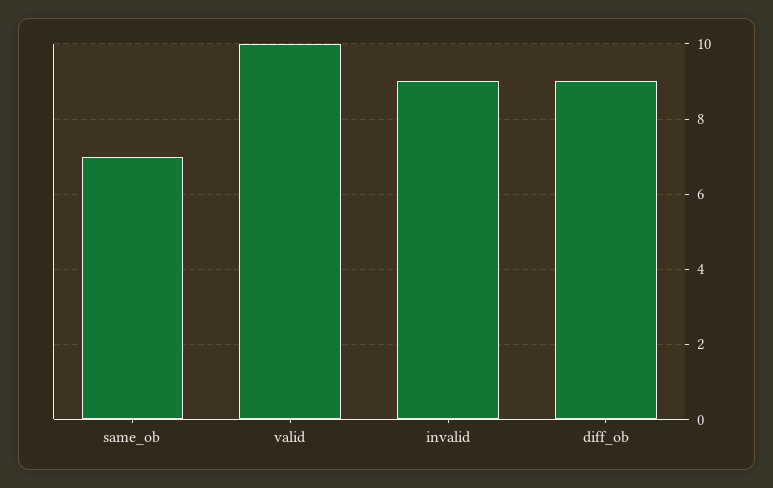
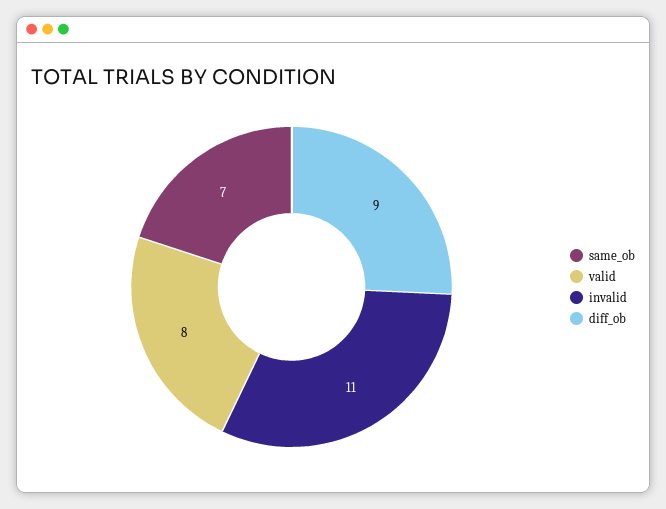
valid: 10 -> 8
invalid: 9 -> 11

